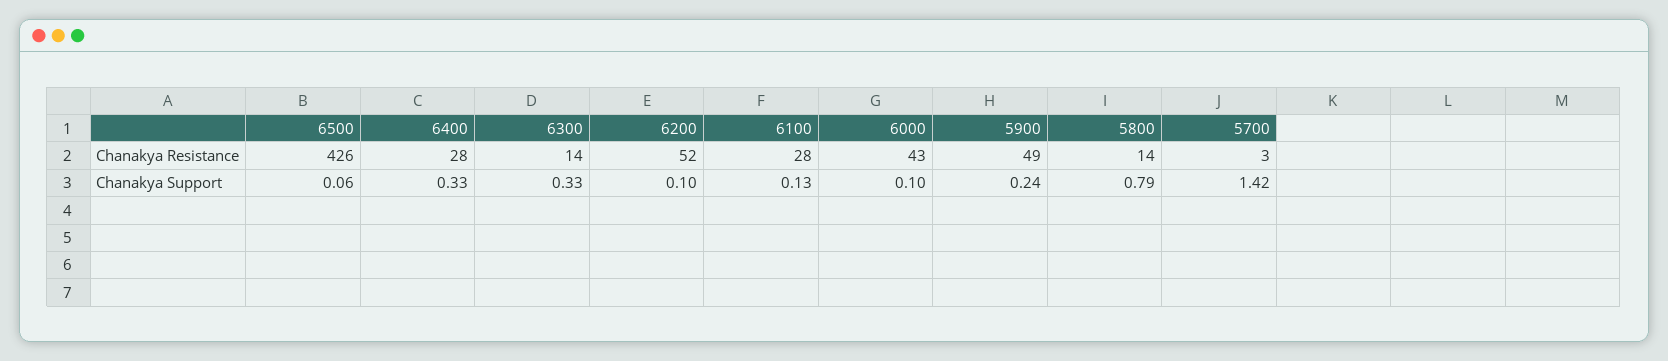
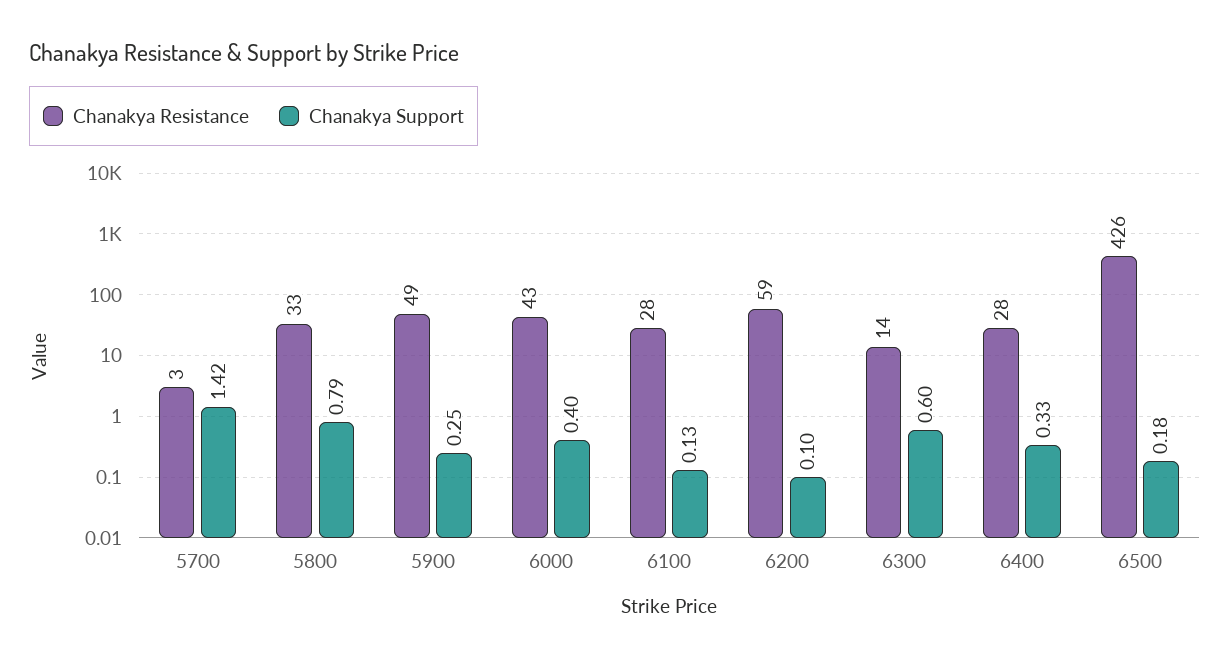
Chanakya Resistance, 6200: 52 -> 59
Chanakya Resistance, 5800: 14 -> 33
Chanakya Support, 6500: 0.06 -> 0.18
Chanakya Support, 6300: 0.33 -> 0.6
Chanakya Support, 6000: 0.1 -> 0.4
Chanakya Support, 5900: 0.24 -> 0.25

